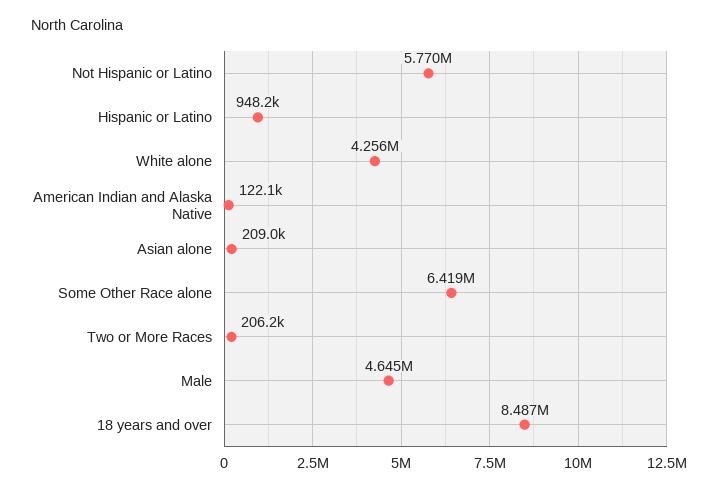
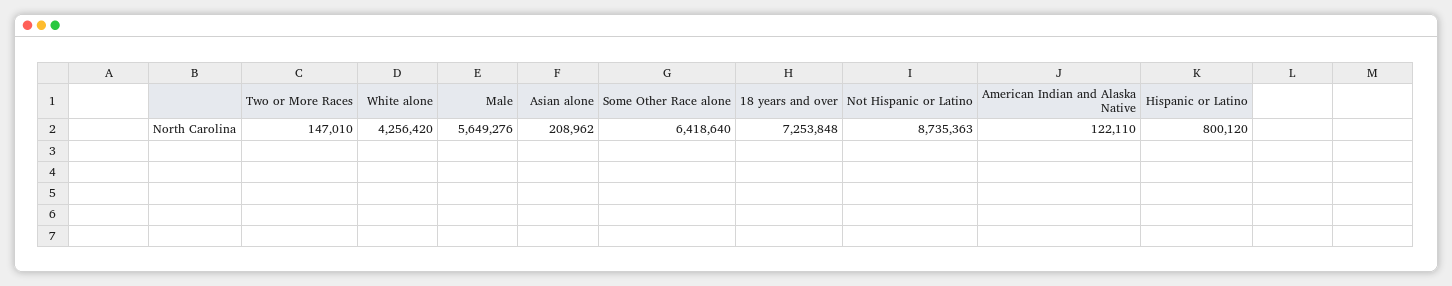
Not Hispanic or Latino: 5770000 -> 8735363
Hispanic or Latino: 948200 -> 800120
Two or More Races: 206200 -> 147010
Male: 4645000 -> 5649276
18 years and over: 8487000 -> 7253848

